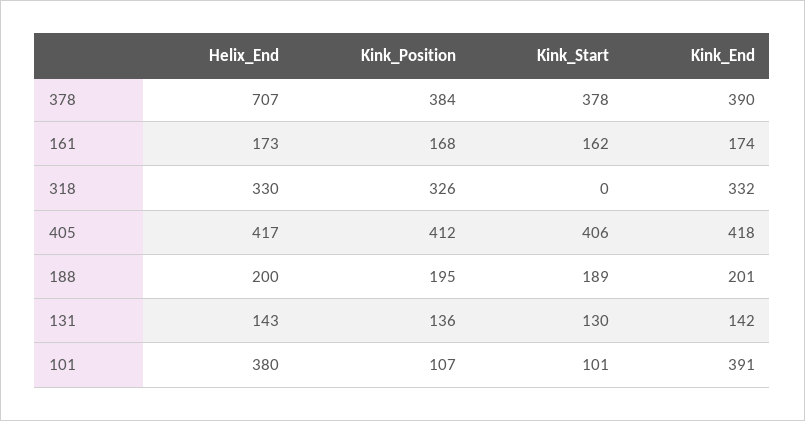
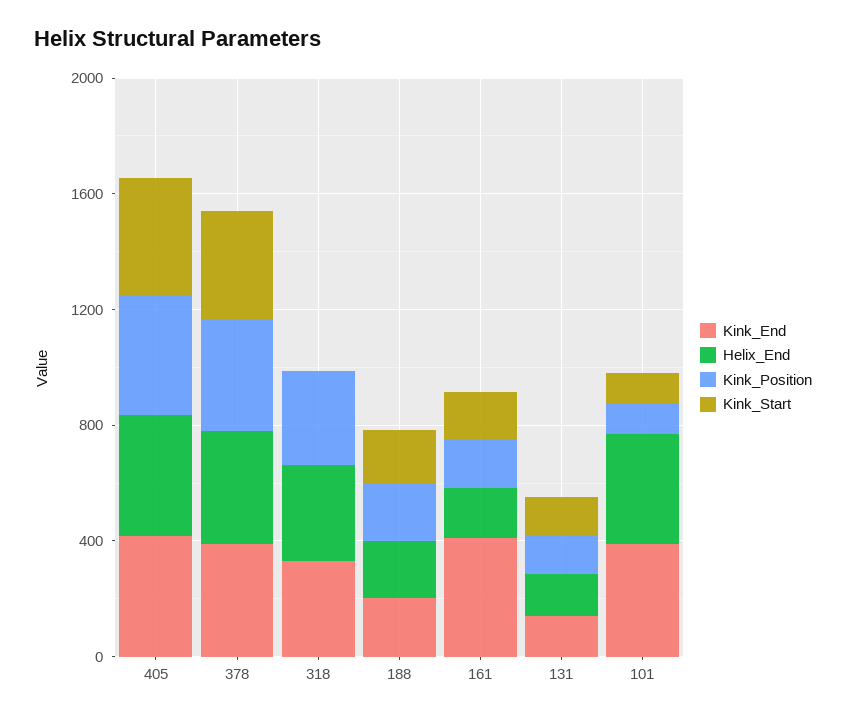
Helix_End, 378: 707 -> 400
Kink_End, 161: 174 -> 400

